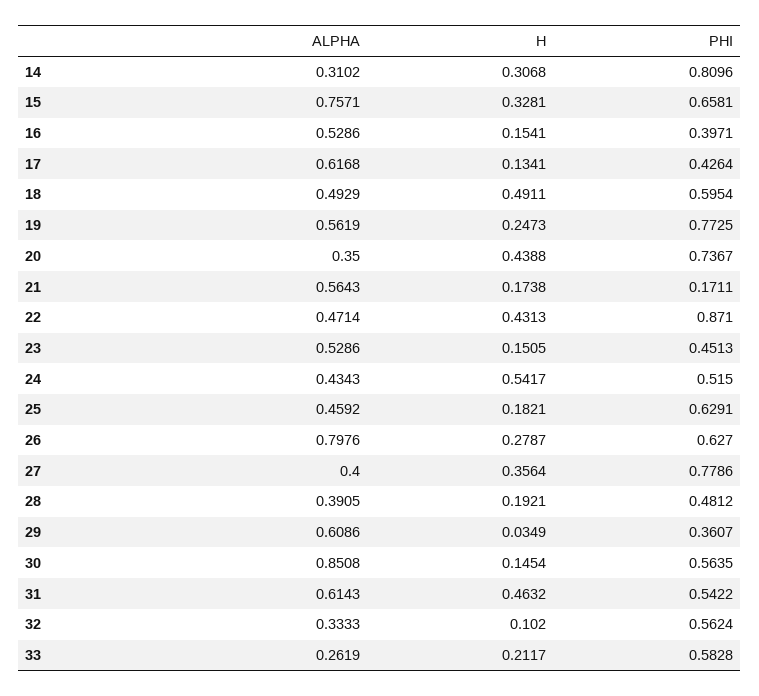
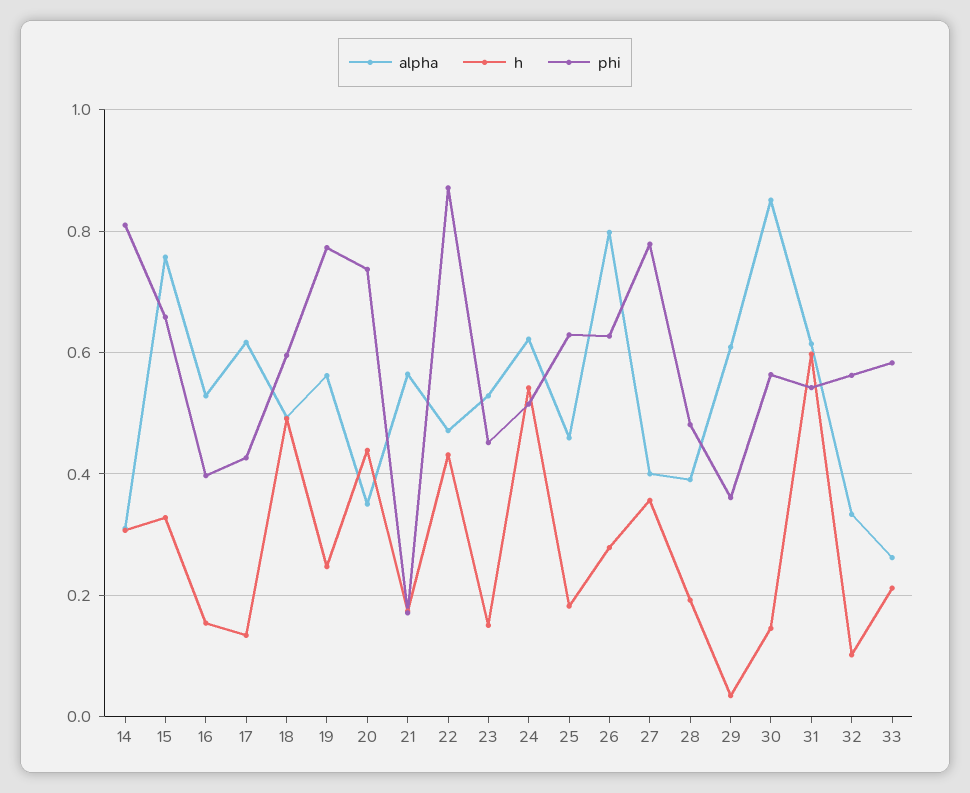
ALPHA, 24: 0.4343 -> 0.62
H, 31: 0.4632 -> 0.6

